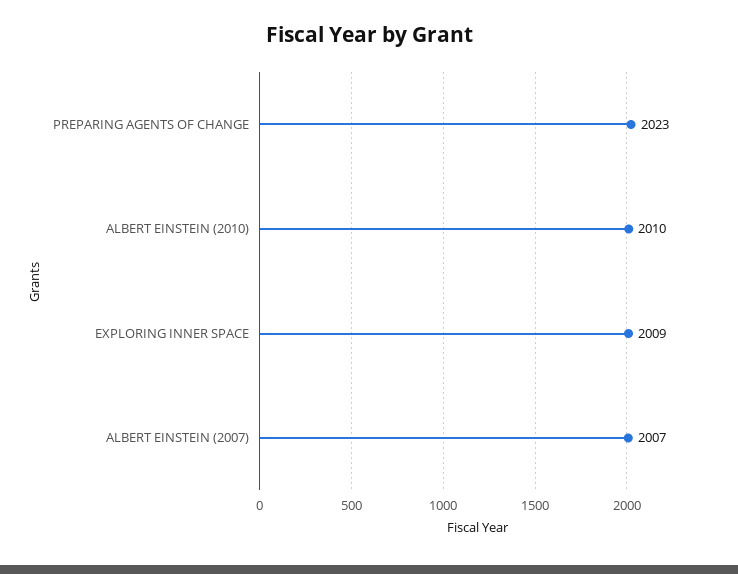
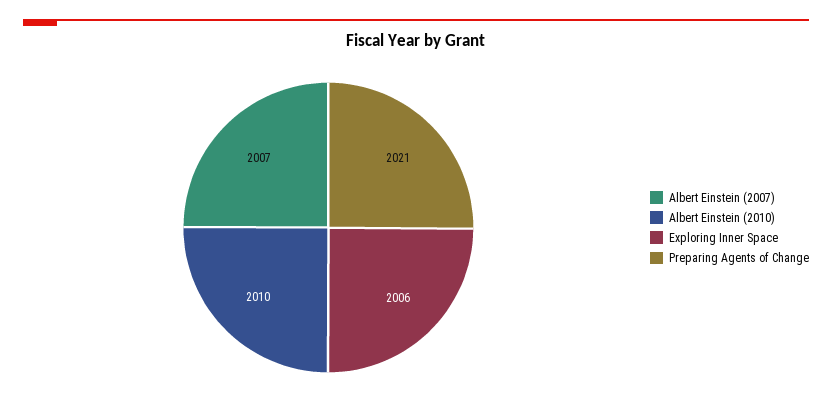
PREPARING AGENTS OF CHANGE: 2023 -> 2021
EXPLORING INNER SPACE: 2009 -> 2006

